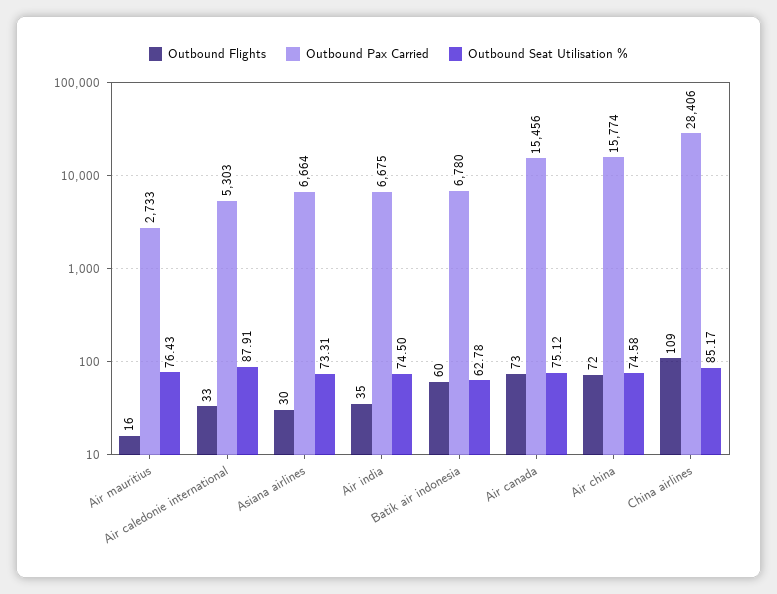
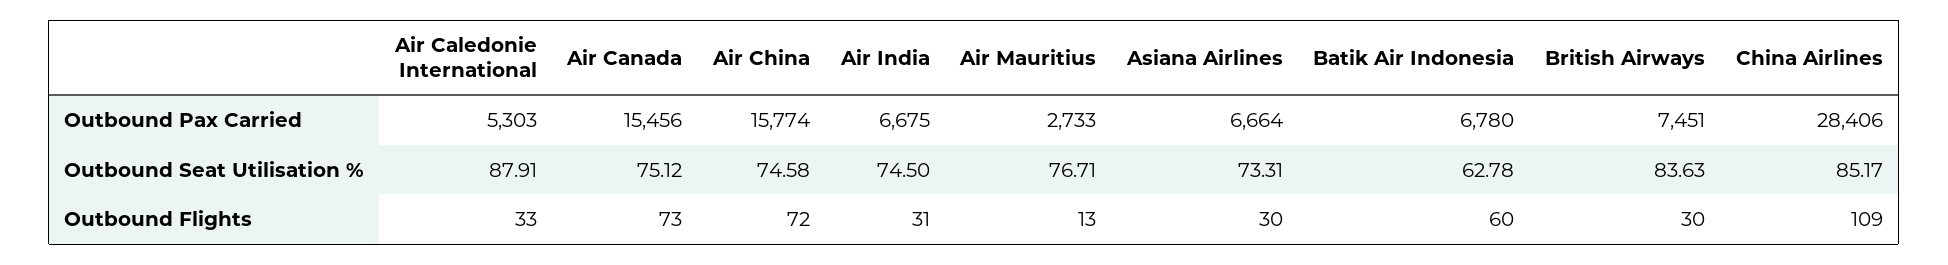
Outbound Flights, Air mauritius: 16 -> 13
Outbound Seat Utilisation %, Air mauritius: 76.43 -> 76.71
Outbound Flights, Air india: 35 -> 31
Outbound Pax Carried, British Airways: none -> 7451
Outbound Seat Utilisation %, British Airways: none -> 83.63
Outbound Flights, British Airways: none -> 30

